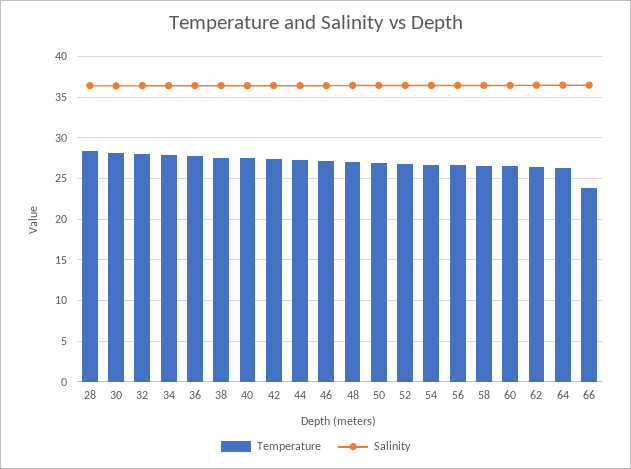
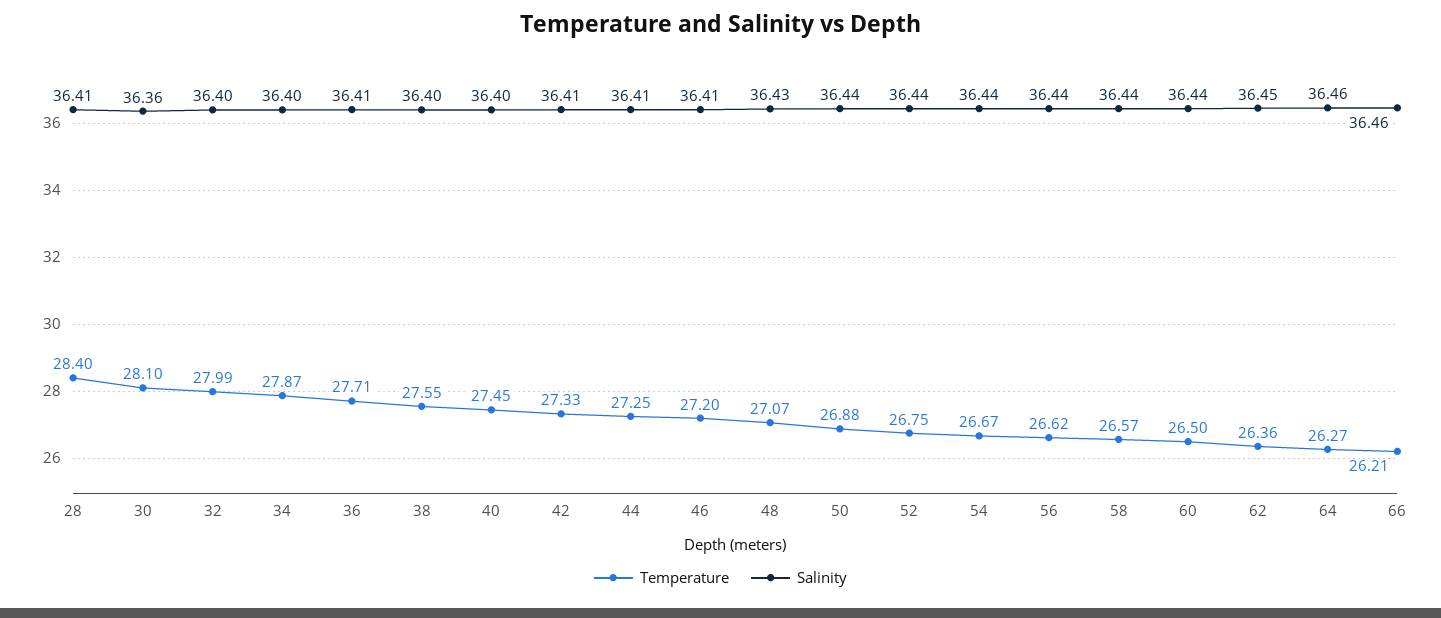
Temperature, 66: 24 -> 26.21

